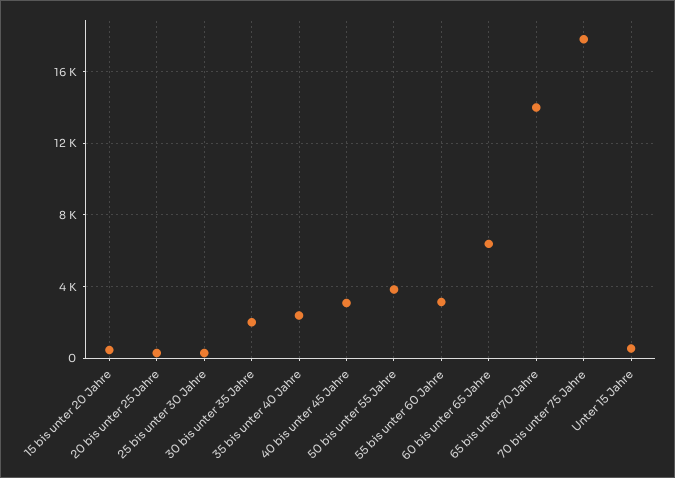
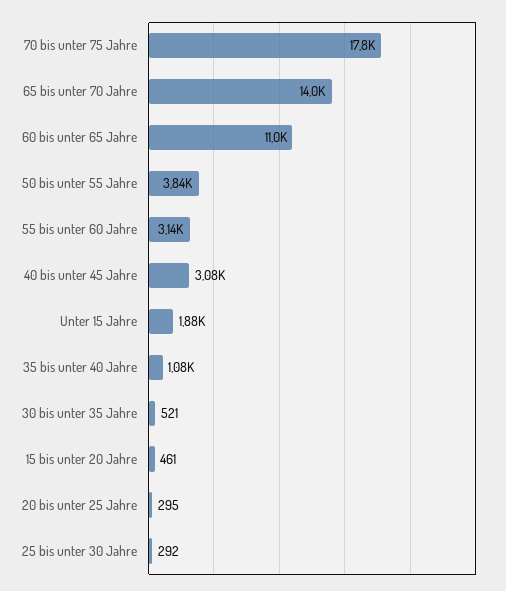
30 bis unter 35 Jahre: 2000 -> 521
35 bis unter 40 Jahre: 2500 -> 1080
60 bis unter 65 Jahre: 6500 -> 11000
Unter 15 Jahre: 500 -> 1880

